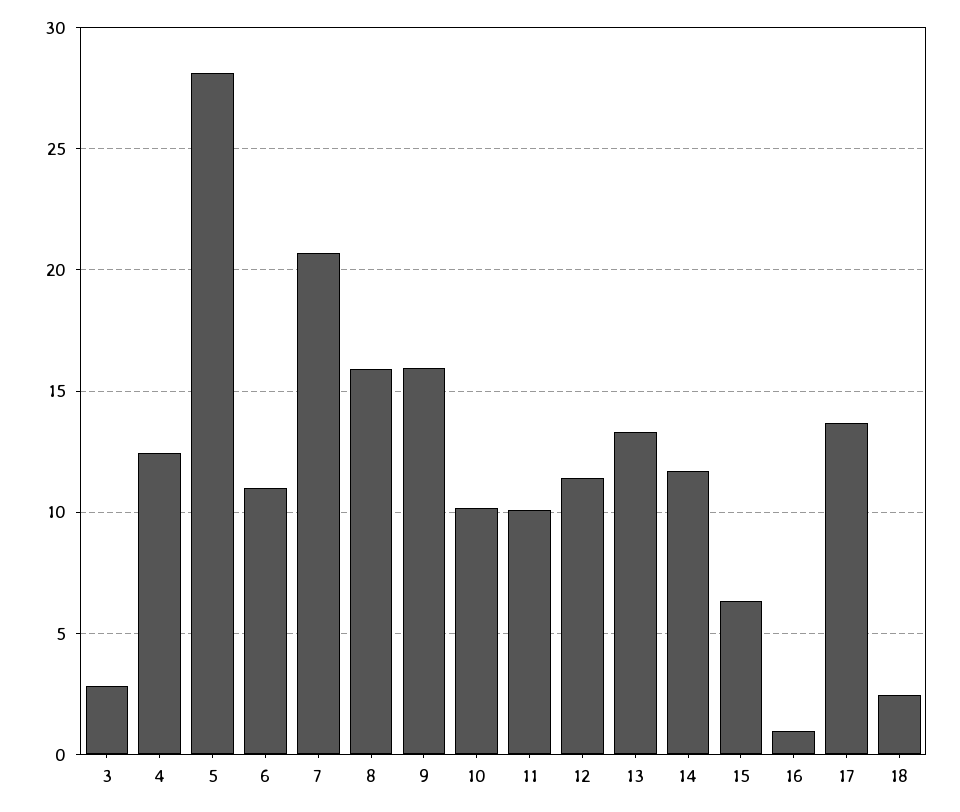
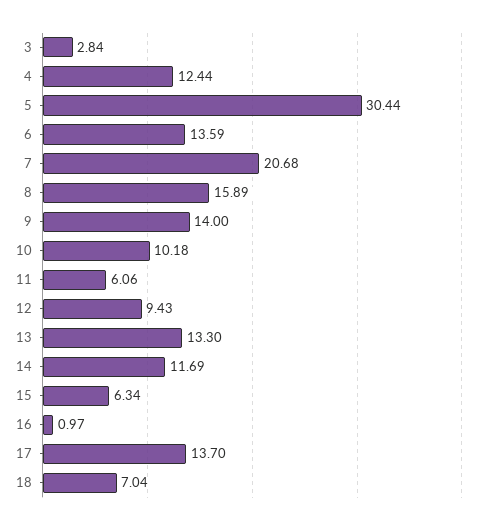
5: 28 -> 30.44
6: 11 -> 13.59
9: 16 -> 14
11: 10 -> 6.06
12: 11.5 -> 9.43
18: 2.5 -> 7.04

